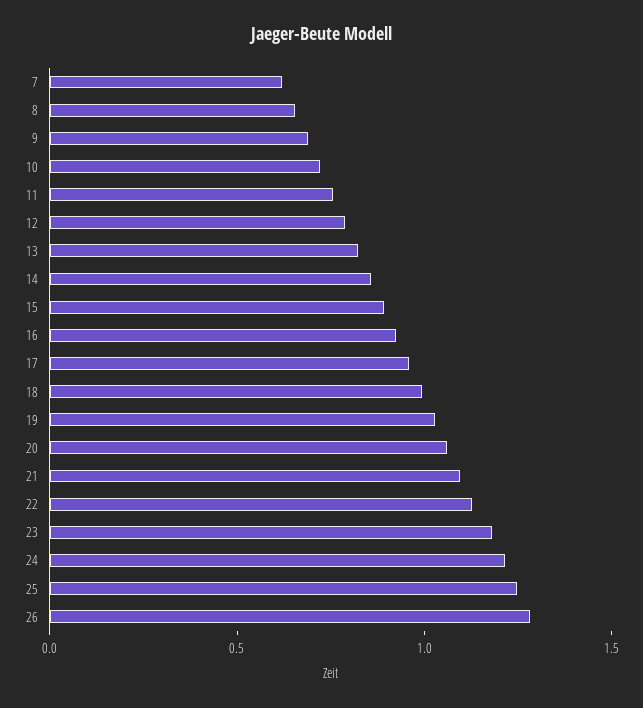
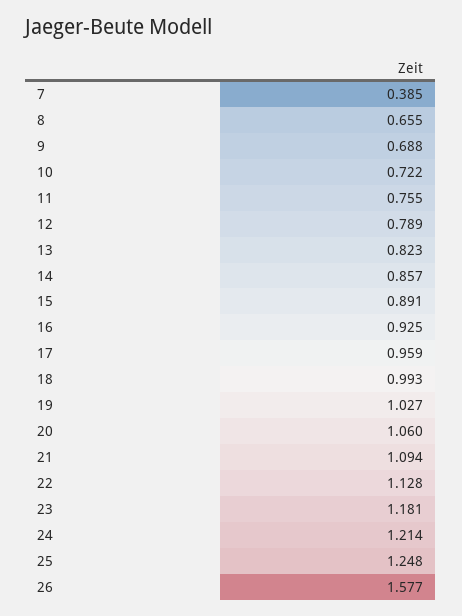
7: 0.6 -> 0.385
26: 1.3 -> 1.577

